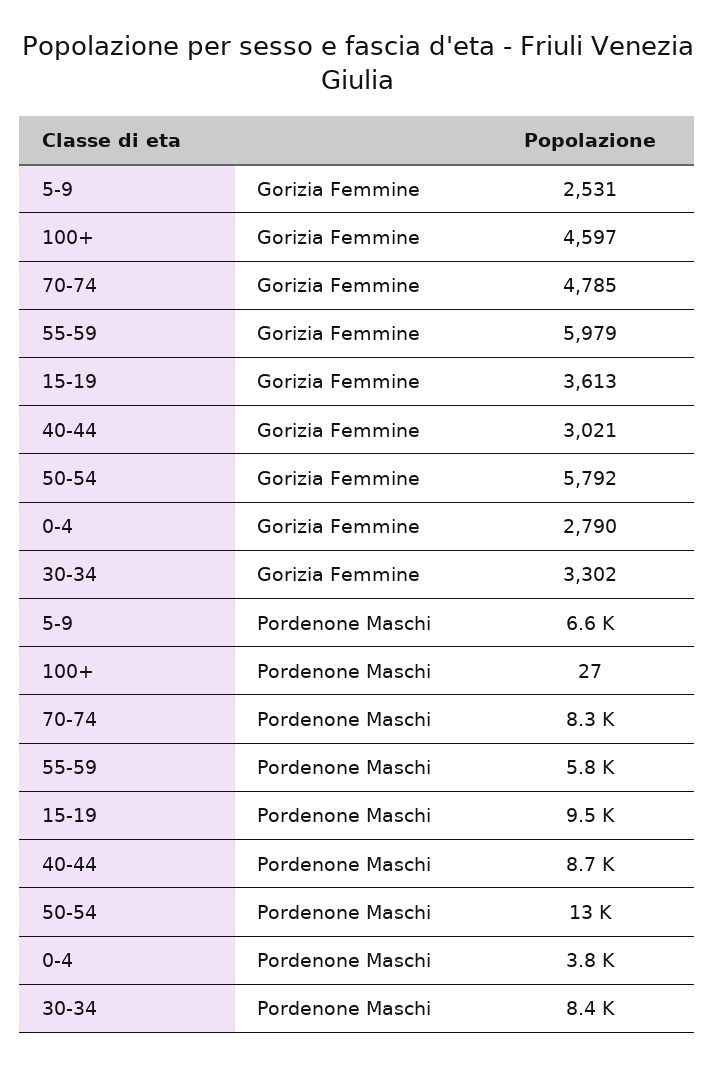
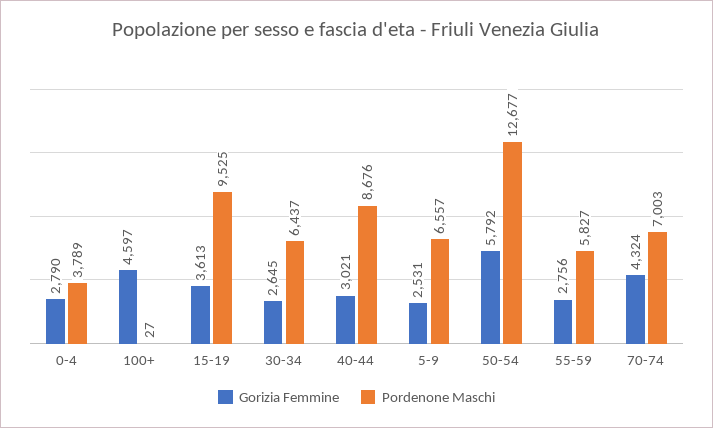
Gorizia Femmine, 70-74: 4785 -> 4324
Gorizia Femmine, 55-59: 5979 -> 2756
Gorizia Femmine, 30-34: 3302 -> 2645
Pordenone Maschi, 70-74: 8300 -> 7003
Pordenone Maschi, 30-34: 8400 -> 6437

